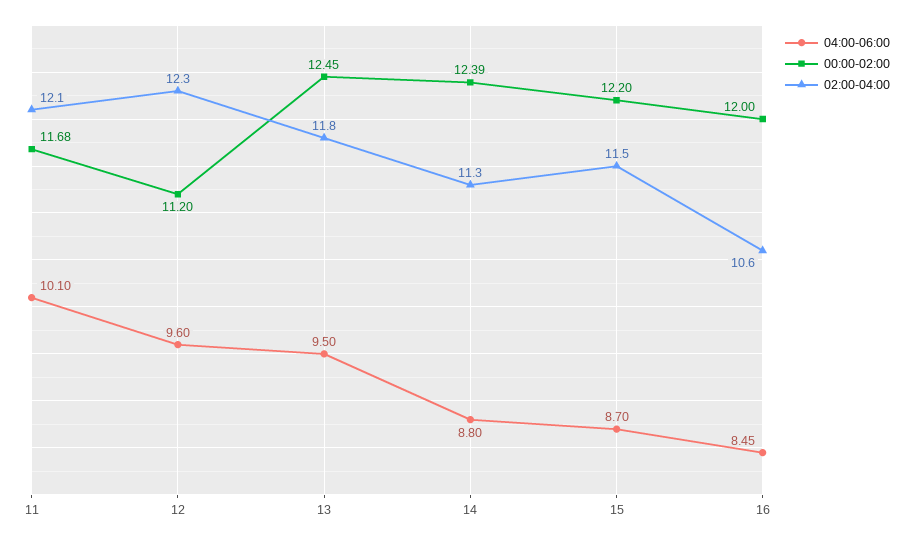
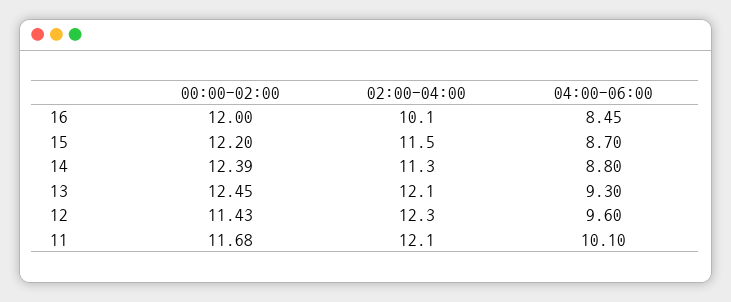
00:00-02:00, 12: 11.2 -> 11.43
04:00-06:00, 13: 9.5 -> 9.3
02:00-04:00, 13: 11.8 -> 12.1
02:00-04:00, 16: 10.6 -> 10.1

